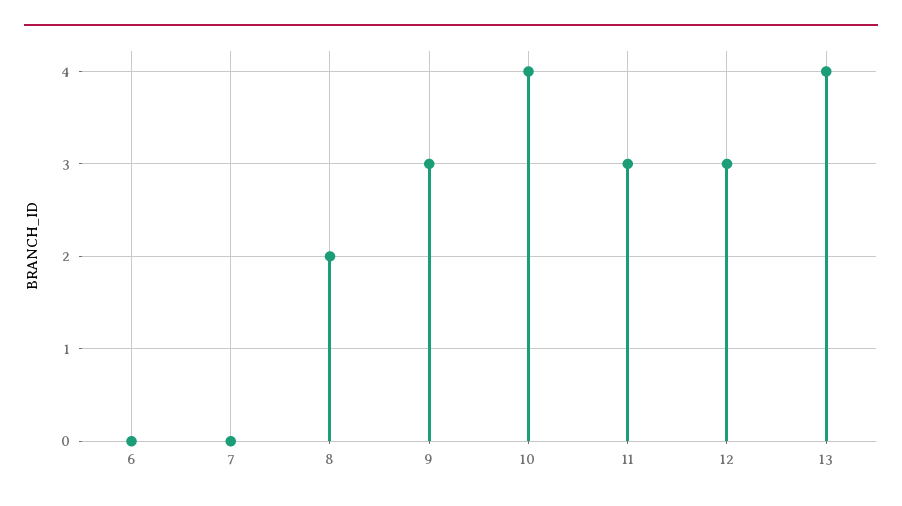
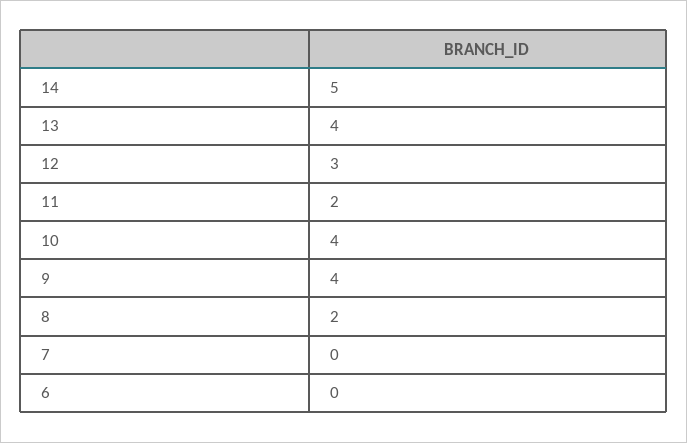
9: 3 -> 4
11: 3 -> 2
14: none -> 5

